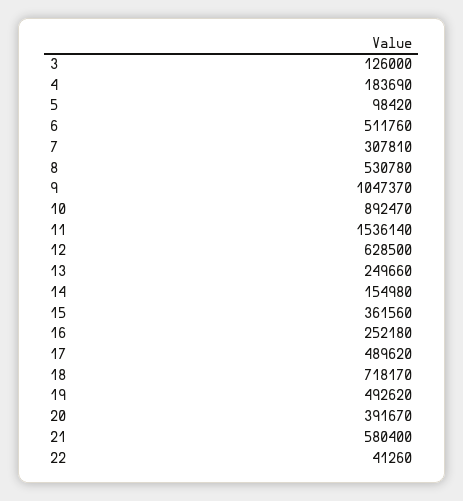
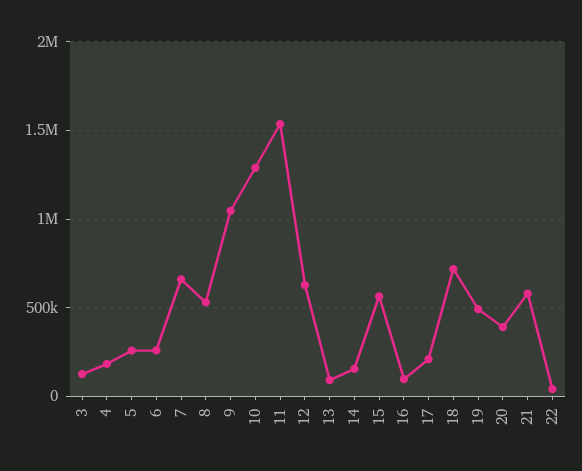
5: 98420 -> 250000
6: 511760 -> 250000
7: 307810 -> 650000
10: 892470 -> 1300000
13: 249660 -> 100000
15: 361560 -> 550000
16: 252180 -> 100000
17: 489620 -> 200000

